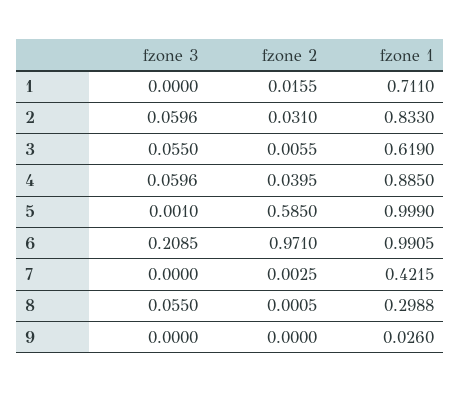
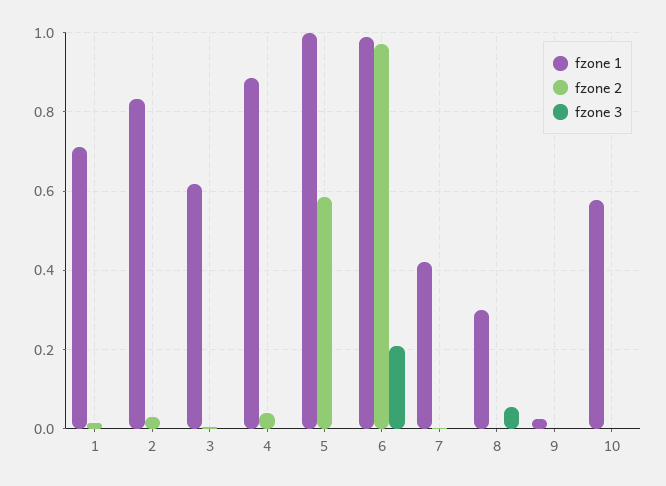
fzone 3, 2: 0.0596 -> 0
fzone 3, 3: 0.055 -> 0
fzone 3, 4: 0.0596 -> 0
fzone 1, 10: none -> 0.58
fzone 2, 10: none -> 0
fzone 3, 10: none -> 0

